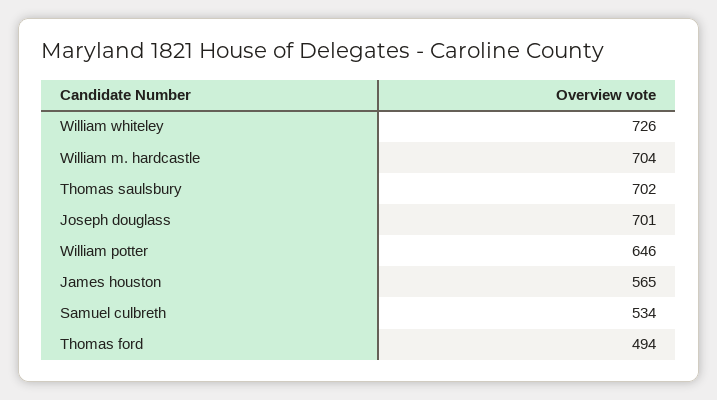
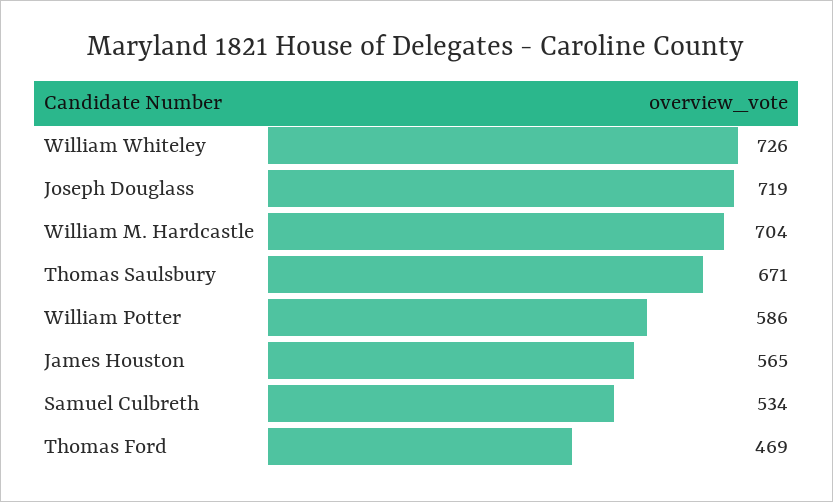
Thomas saulsbury: 702 -> 671
Joseph douglass: 701 -> 719
William potter: 646 -> 586
Thomas ford: 494 -> 469

